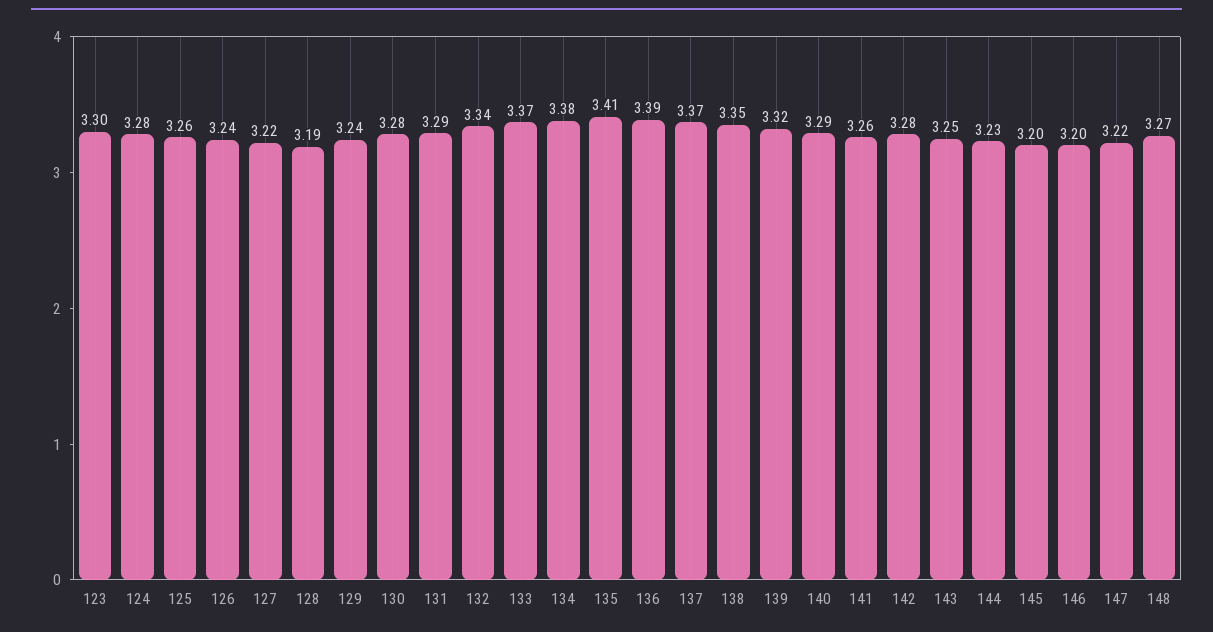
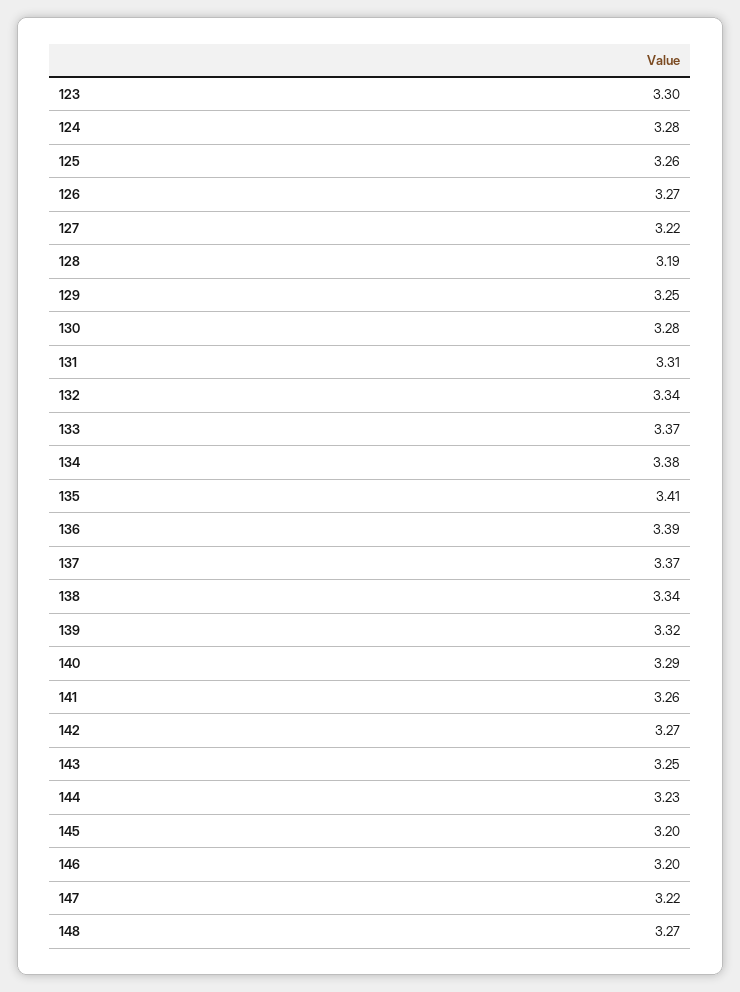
126: 3.24 -> 3.27
129: 3.24 -> 3.25
131: 3.29 -> 3.31
138: 3.35 -> 3.34
142: 3.28 -> 3.27

